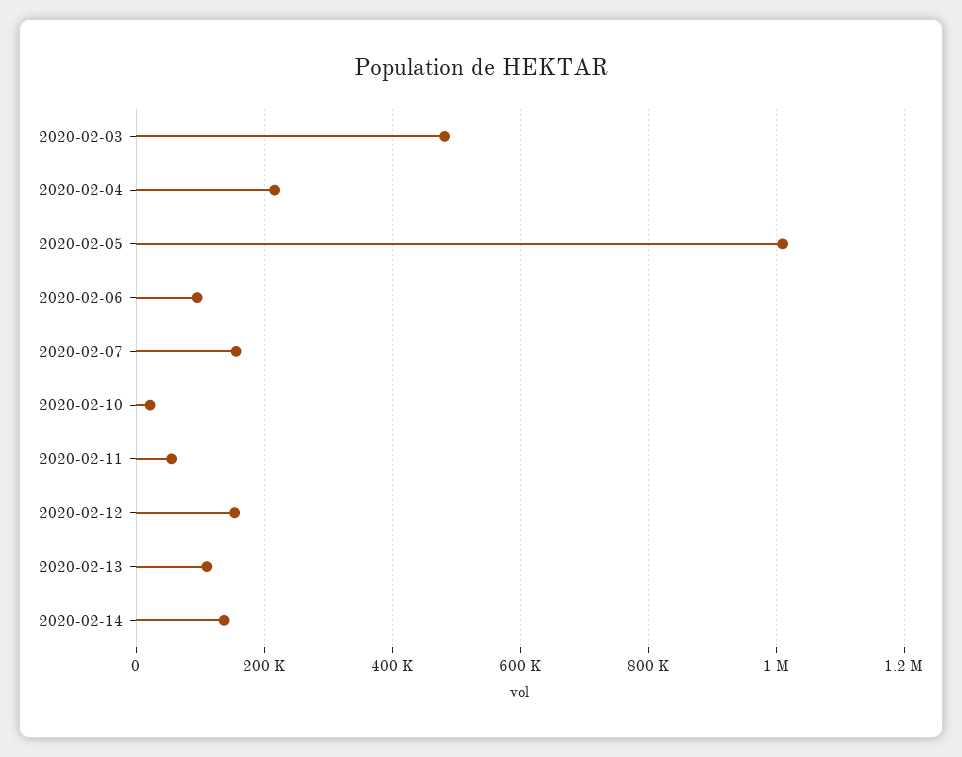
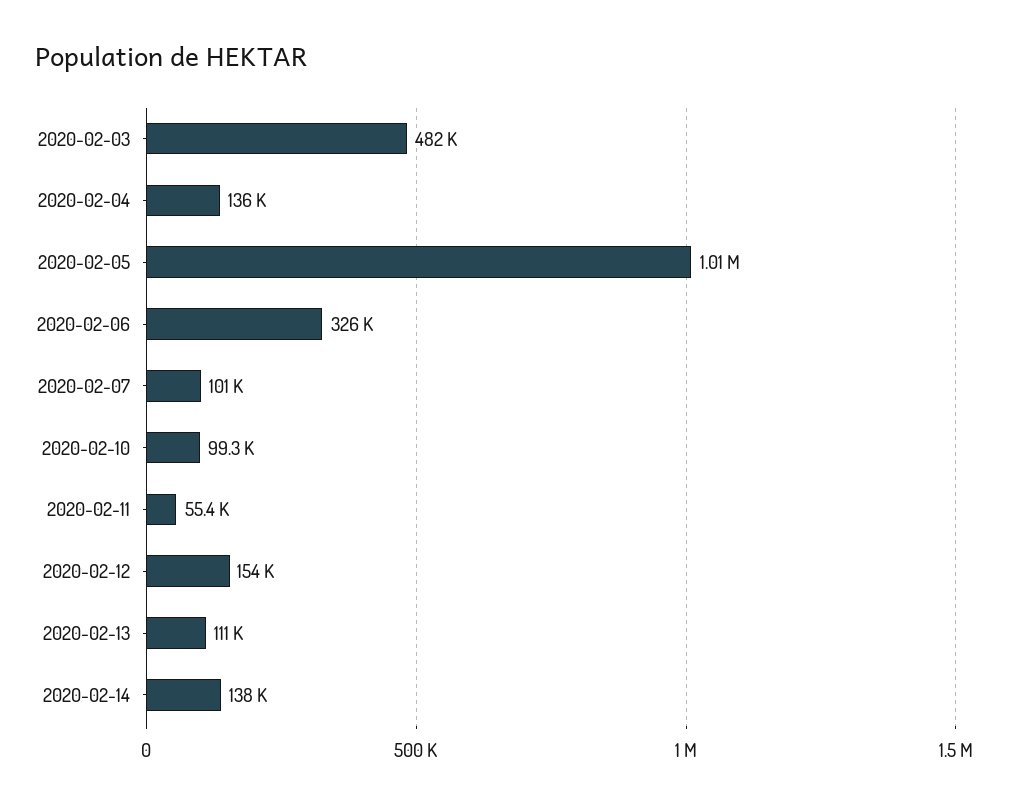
2020-02-04: 220000 -> 136000
2020-02-06: 100000 -> 326000
2020-02-07: 160000 -> 101000
2020-02-10: 20000 -> 99300

